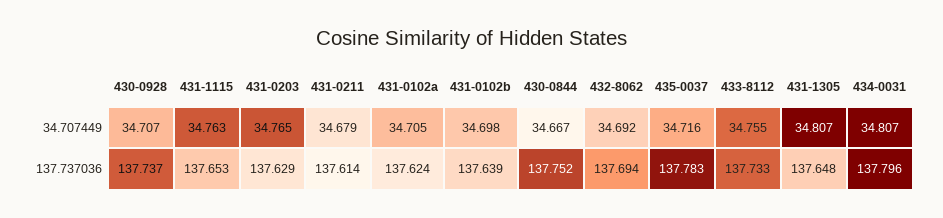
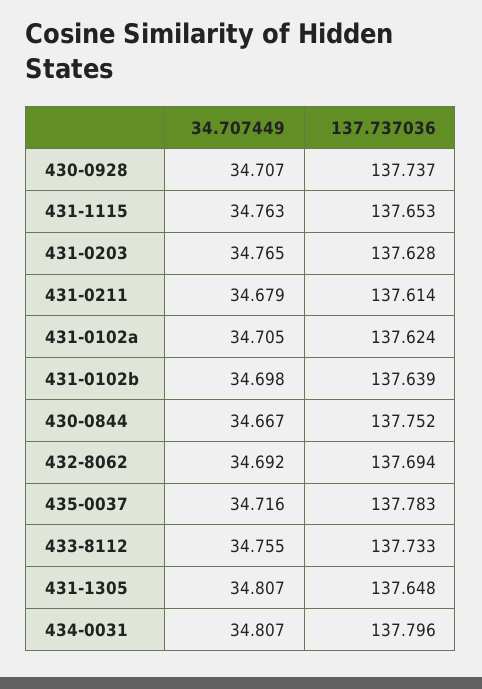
431-0203, 137.737036: 137.629 -> 137.628

